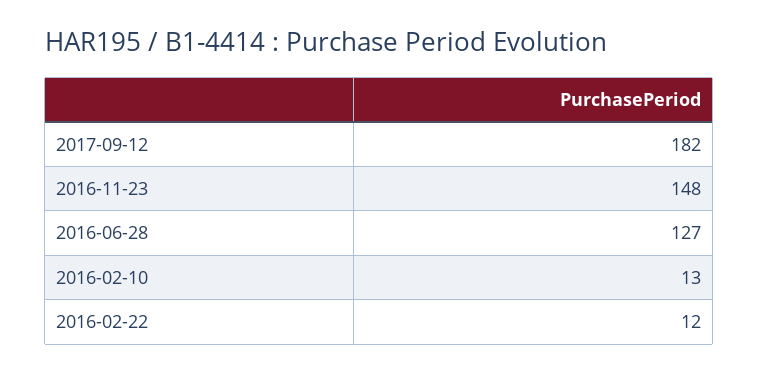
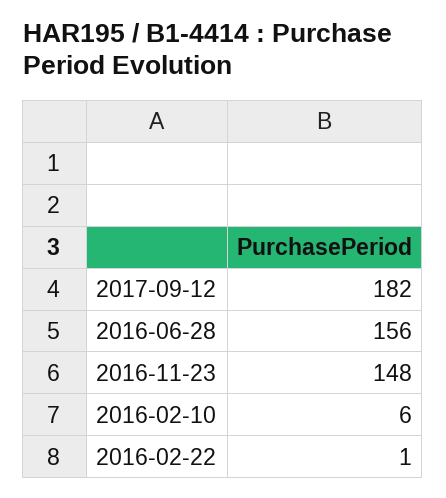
2016-06-28: 127 -> 156
2016-02-10: 13 -> 6
2016-02-22: 12 -> 1

